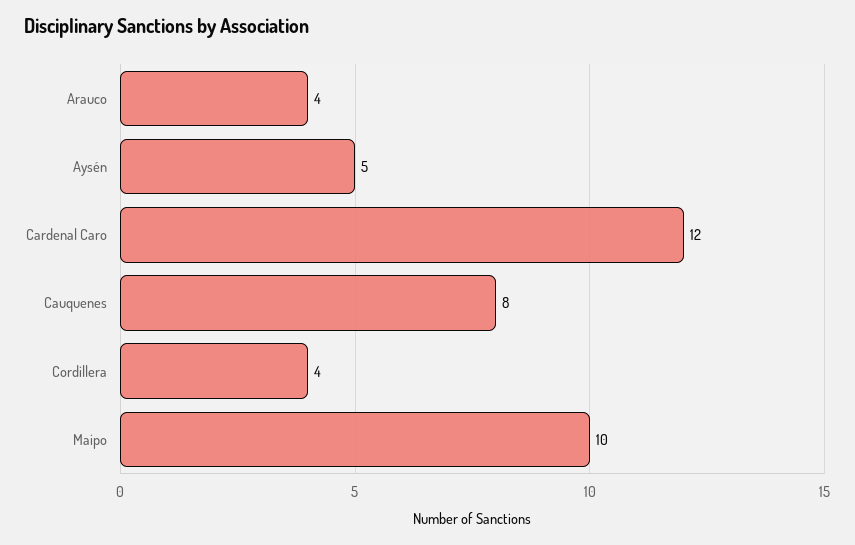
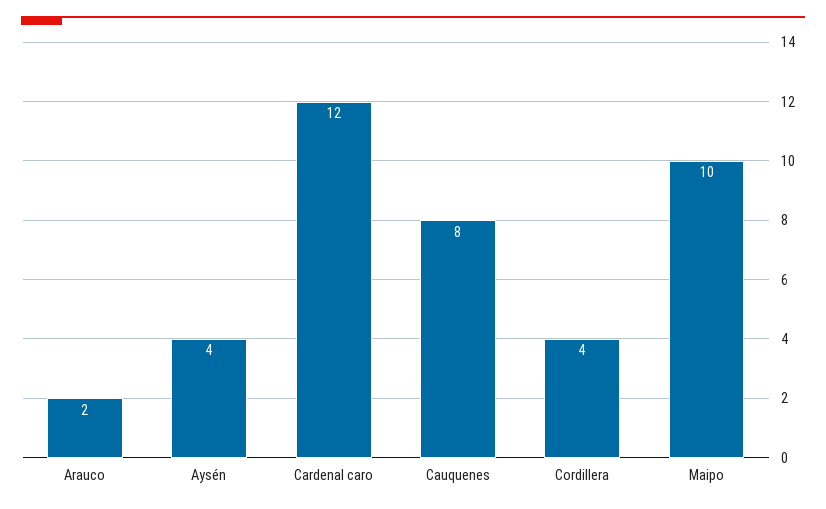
Arauco: 4 -> 2
Aysén: 5 -> 4

